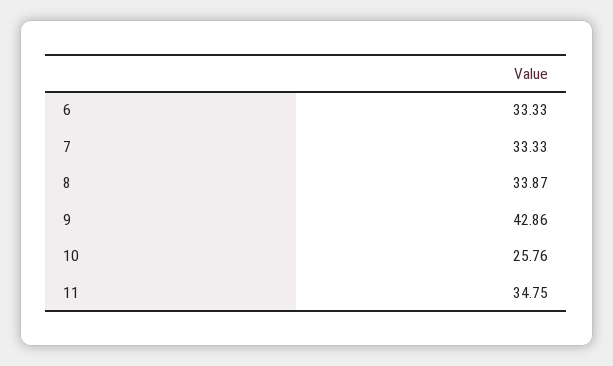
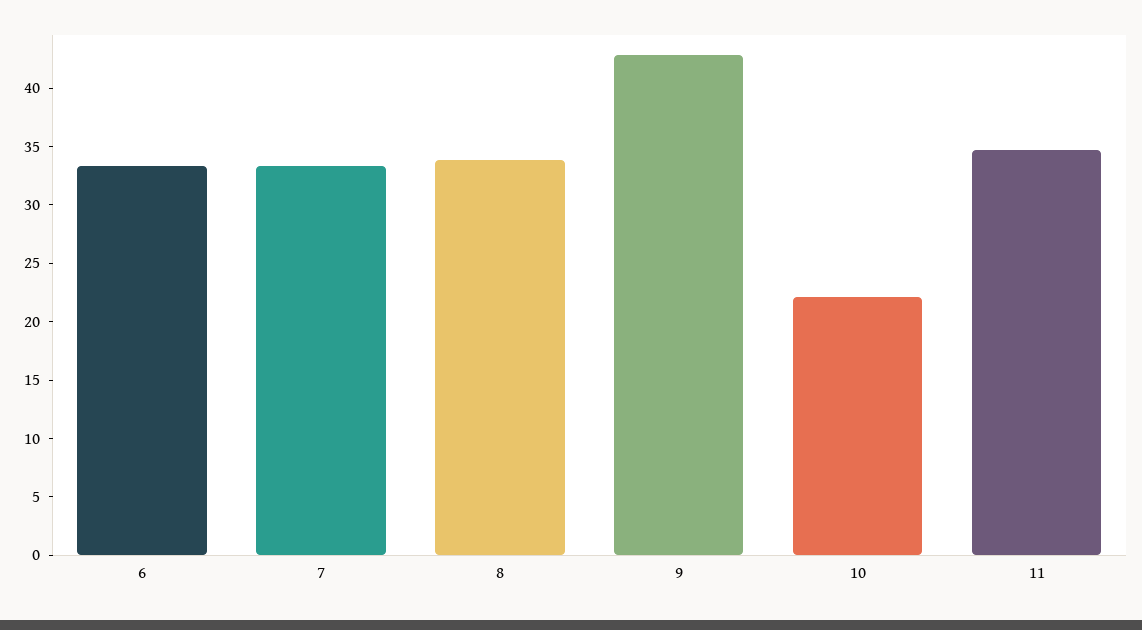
10: 25.76 -> 22

